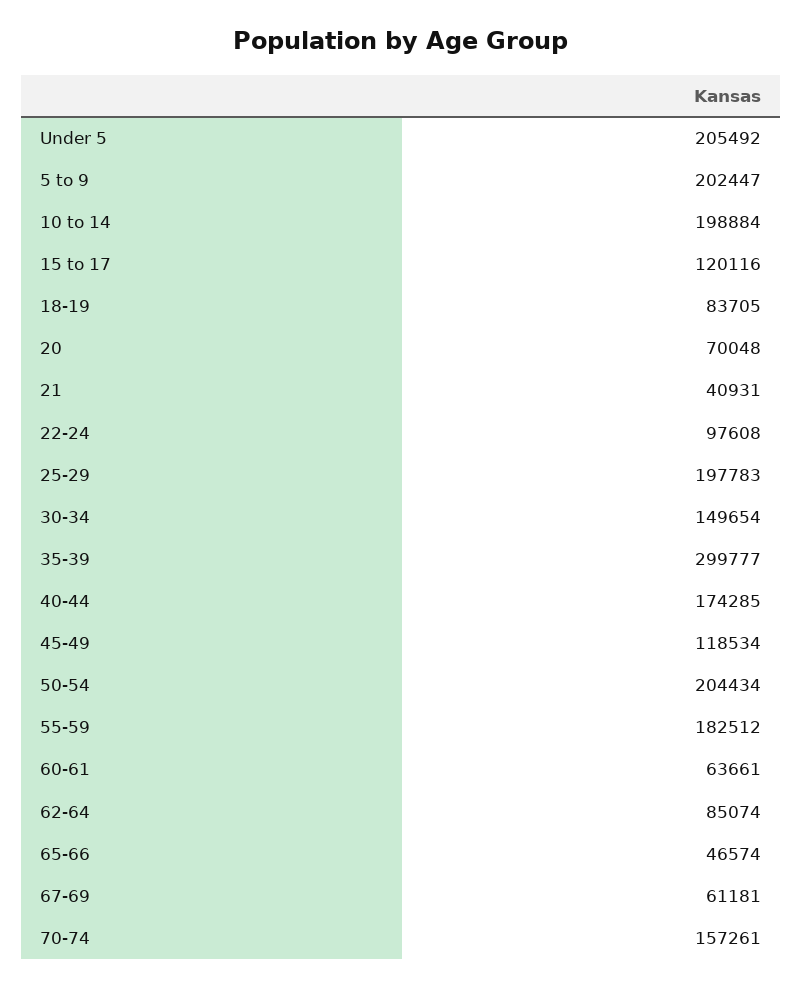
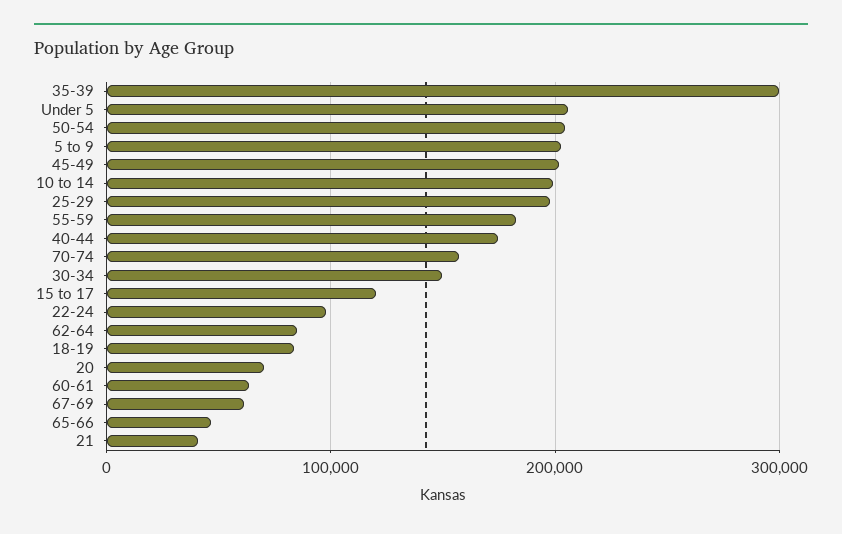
45-49: 118534 -> 200000

